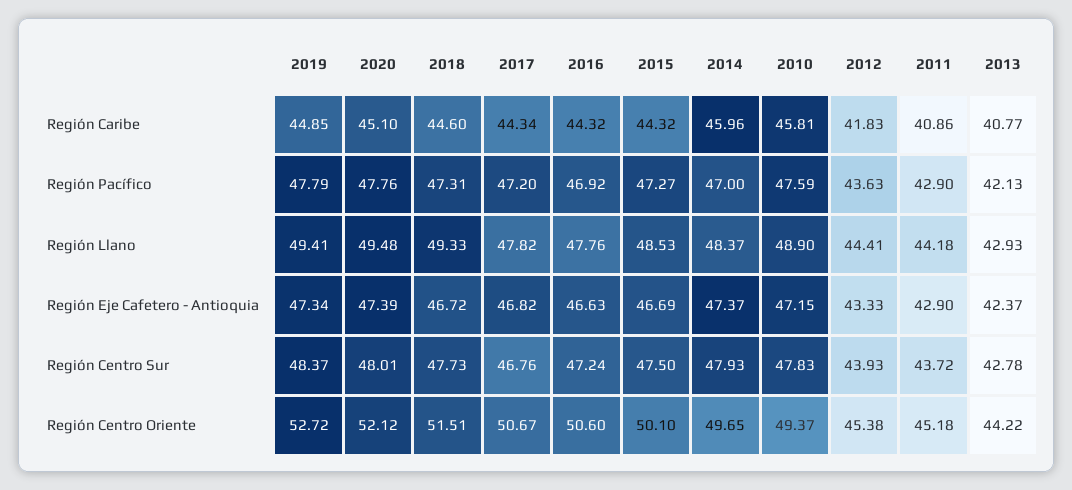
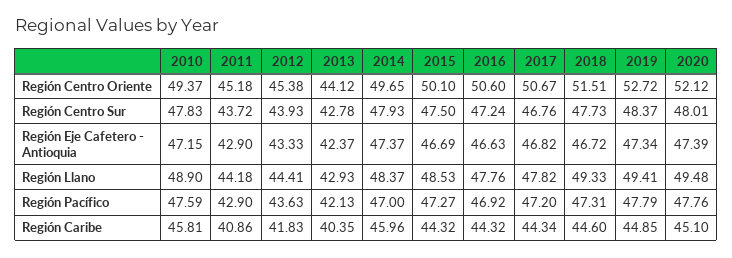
2013, Región Caribe: 40.77 -> 40.35
2013, Región Centro Oriente: 44.22 -> 44.12

